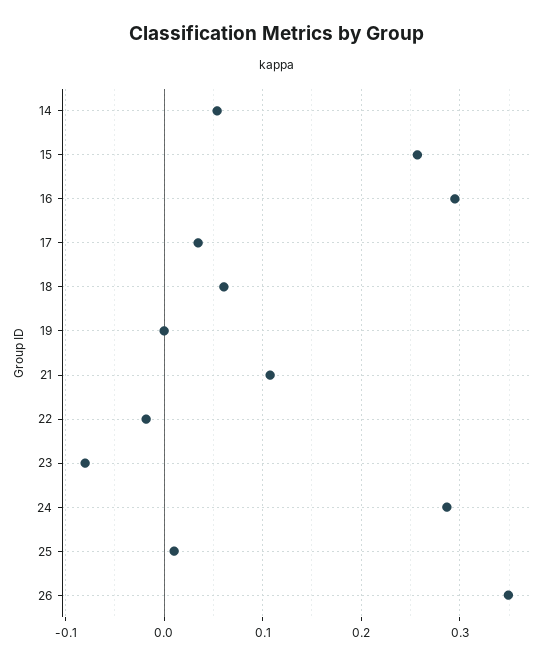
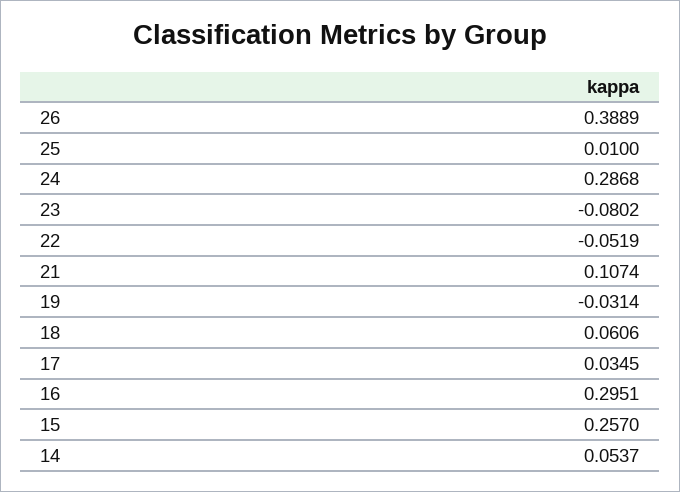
19: 0 -> -0.0314
22: -0.02 -> -0.0519
26: 0.35 -> 0.3889

